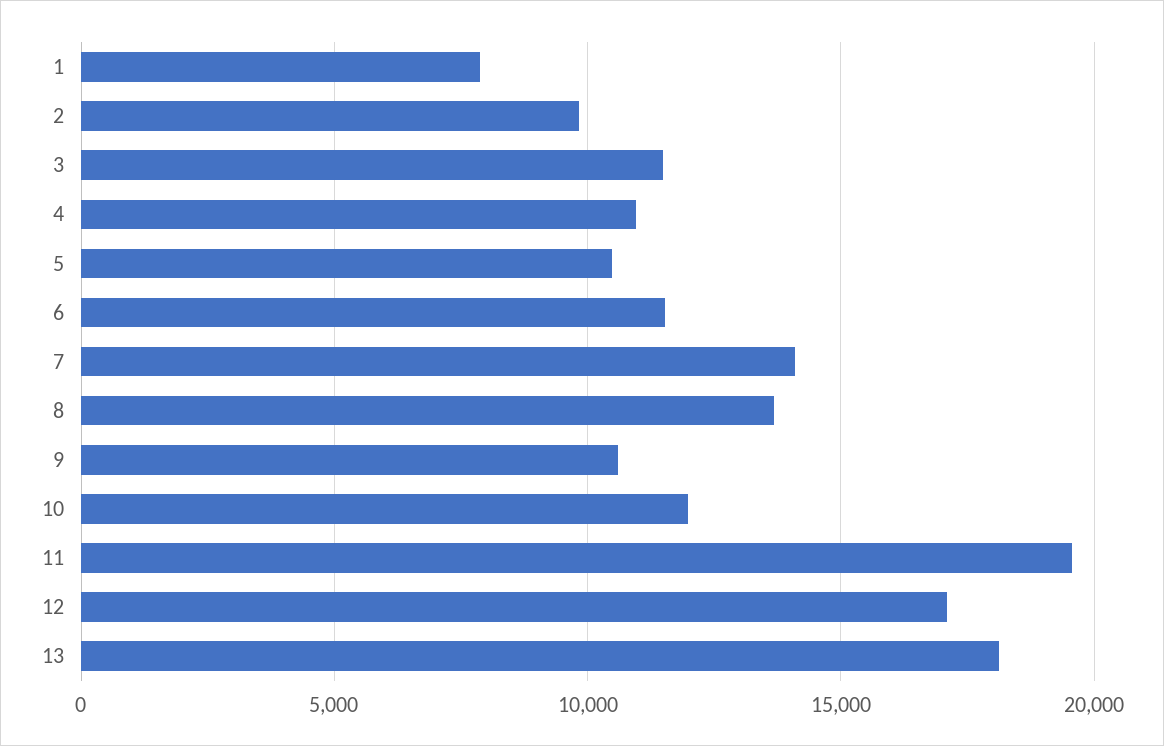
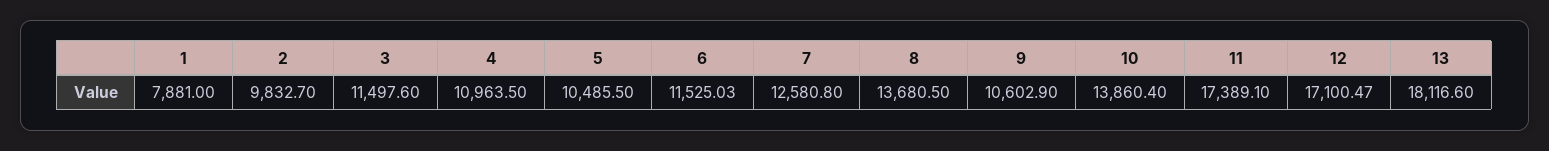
7: 14000 -> 12580.8
10: 12000 -> 13860.4
11: 19500 -> 17389.1

